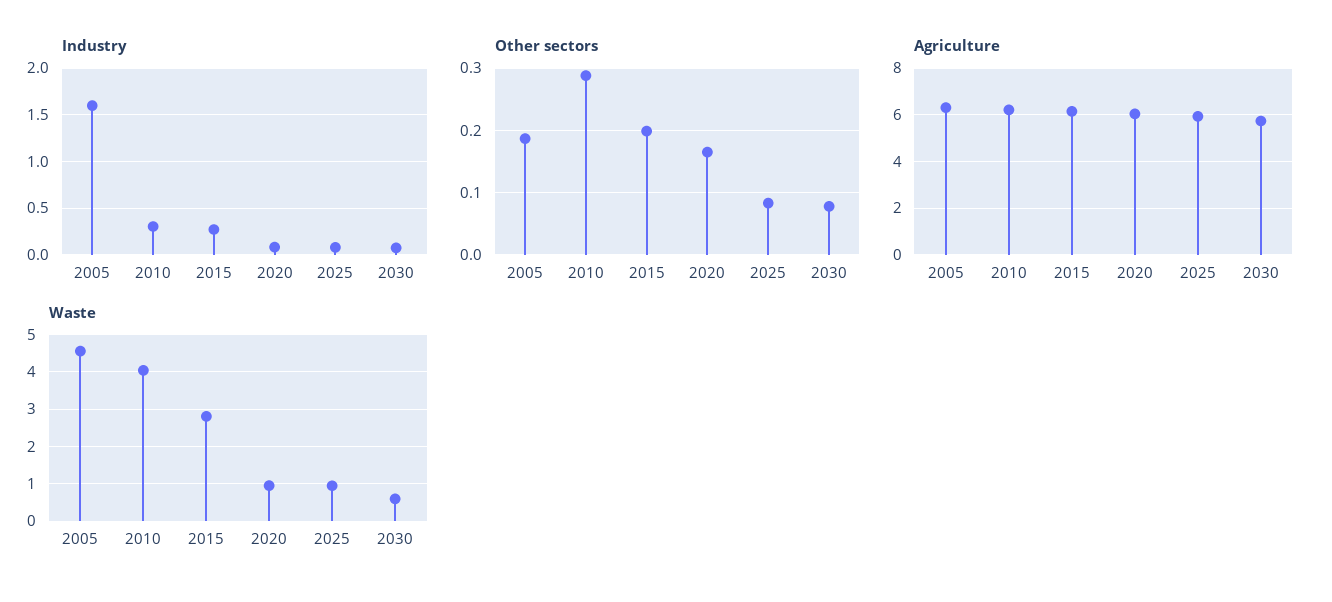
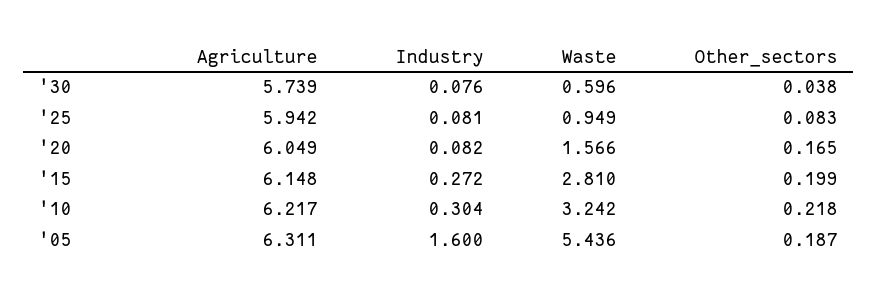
Other sectors, 2010: 0.29 -> 0.218
Other sectors, 2030: 0.08 -> 0.038
Waste, 2005: 4.6 -> 5.436
Waste, 2010: 4 -> 3.242
Waste, 2020: 1 -> 1.566

